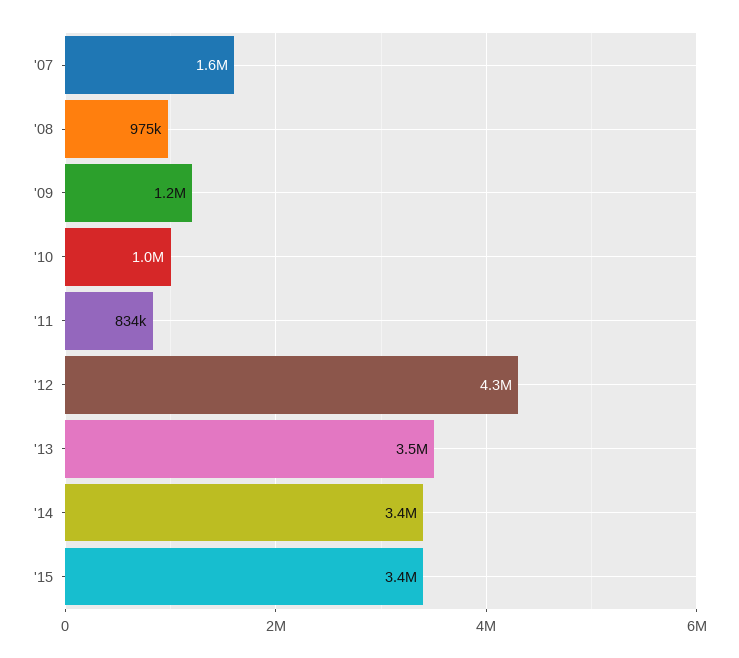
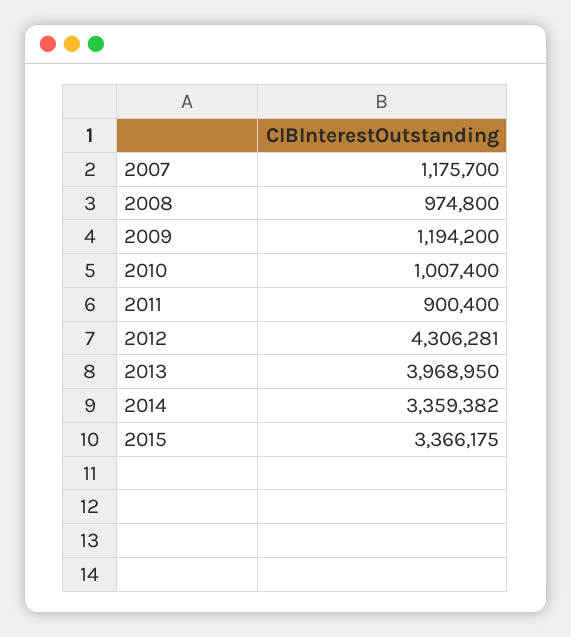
'07: 1600000 -> 1175700
'11: 834000 -> 900400
'13: 3500000 -> 3968950

